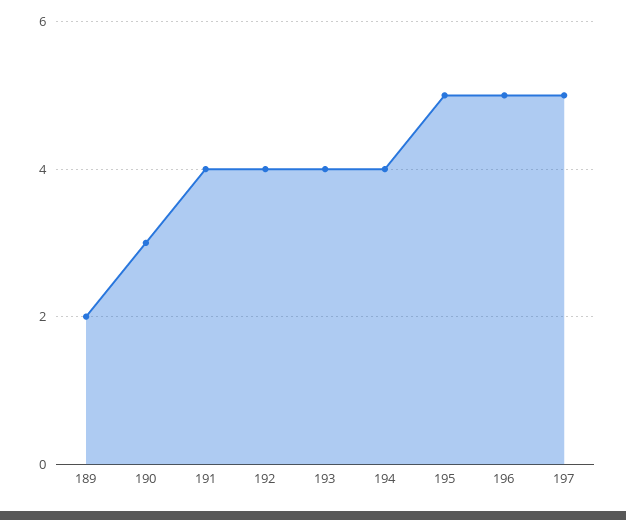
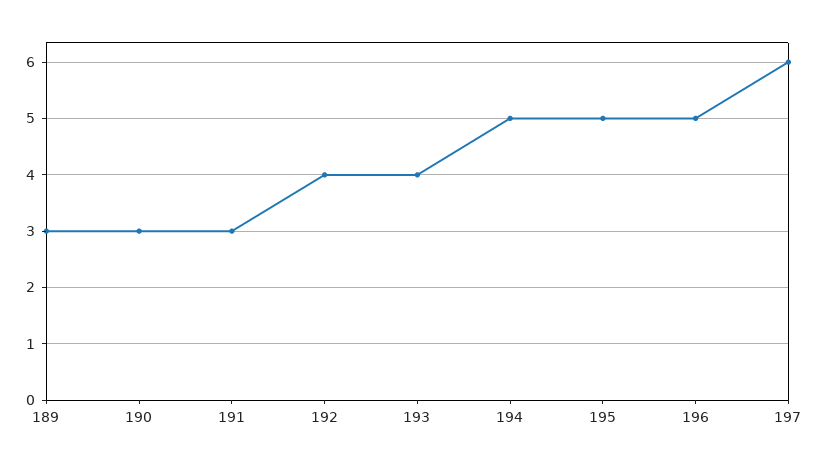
189: 2 -> 3
191: 4 -> 3
194: 4 -> 5
197: 5 -> 6

